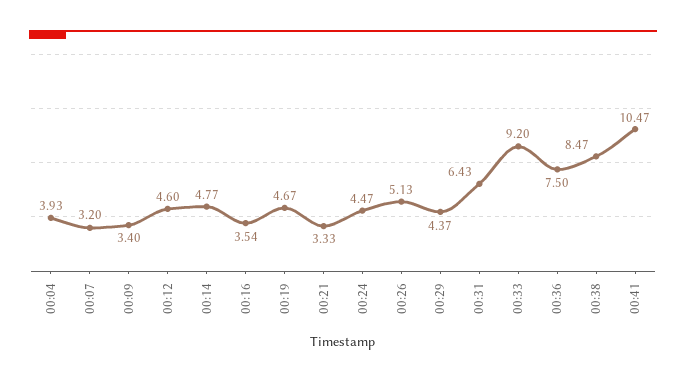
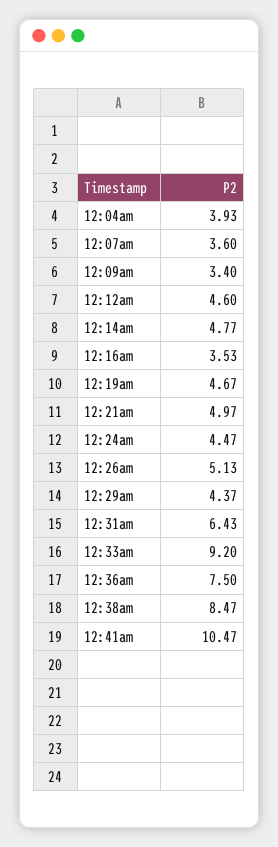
00:07: 3.2 -> 3.6
00:16: 3.54 -> 3.53
00:21: 3.33 -> 4.97

